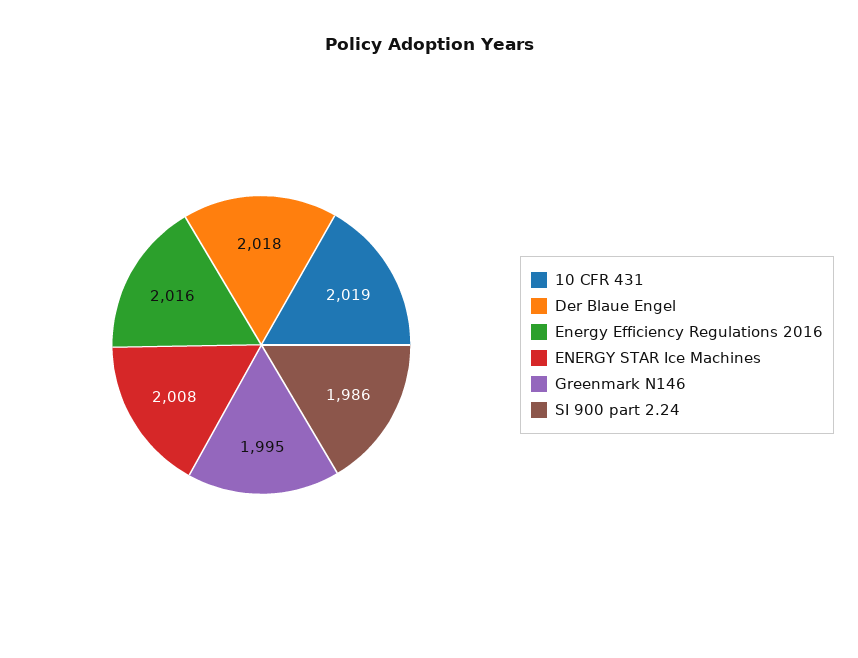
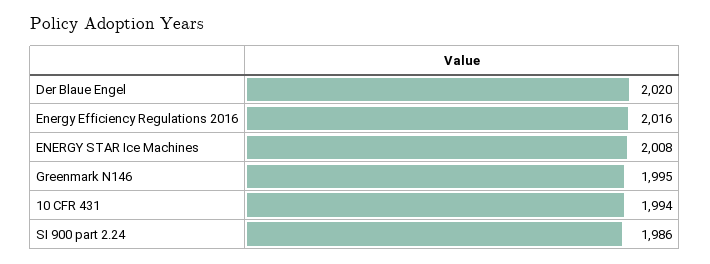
10 CFR 431: 2019 -> 1994
Der Blaue Engel: 2018 -> 2020

